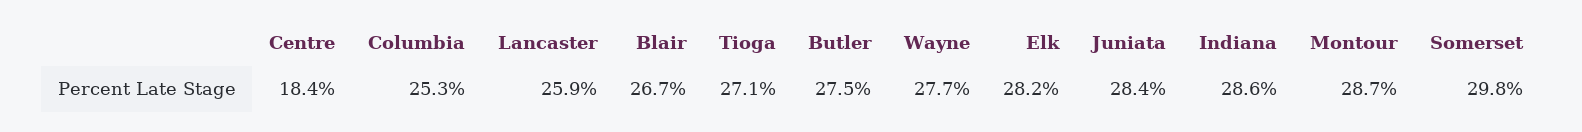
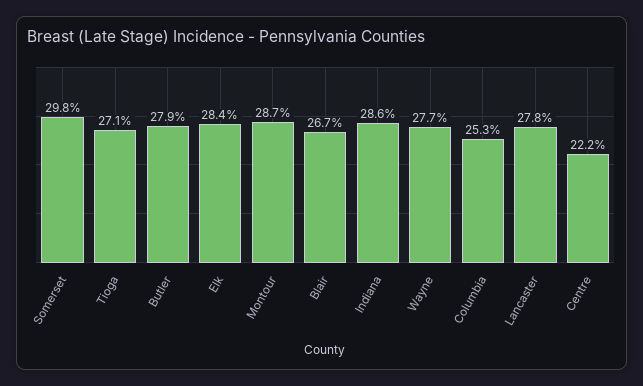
Centre: 18.4 -> 22.2
Lancaster: 25.9 -> 27.8
Butler: 27.5 -> 27.9
Elk: 28.2 -> 28.4
Juniata: 28.4 -> none

